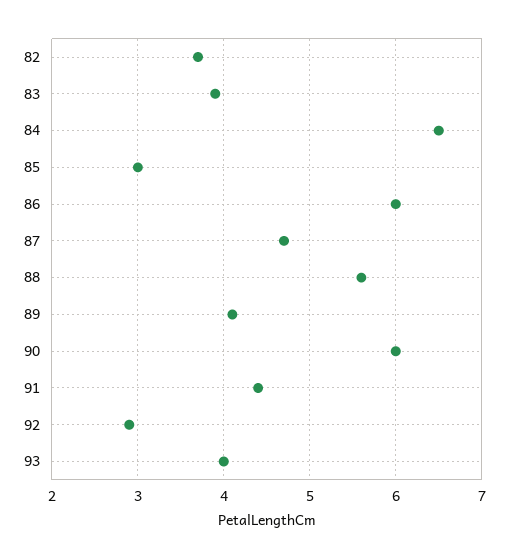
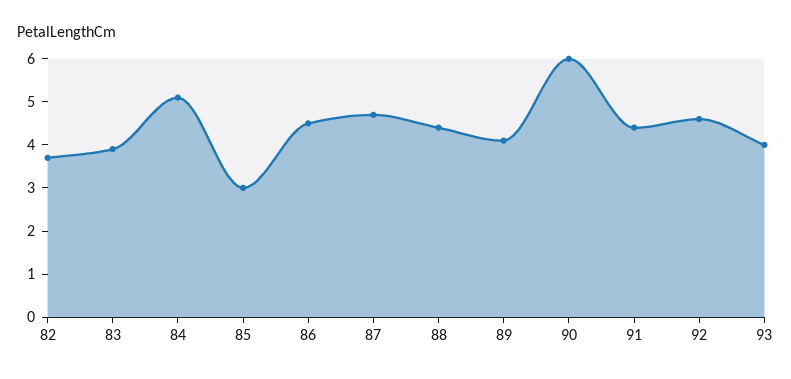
84: 6.5 -> 5
86: 6 -> 4.5
88: 5.6 -> 4.5
92: 2.9 -> 4.5

